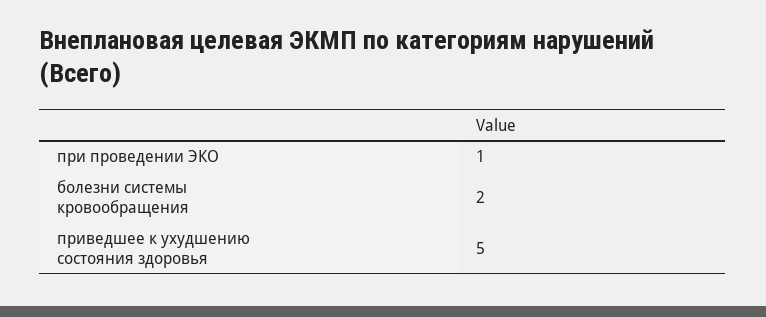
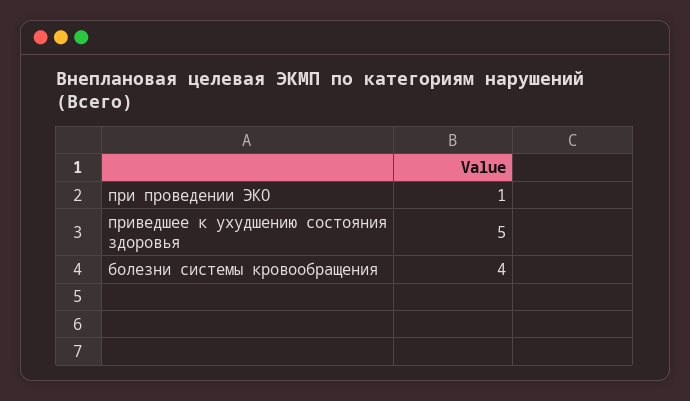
болезни системы кровообращения: 2 -> 4

